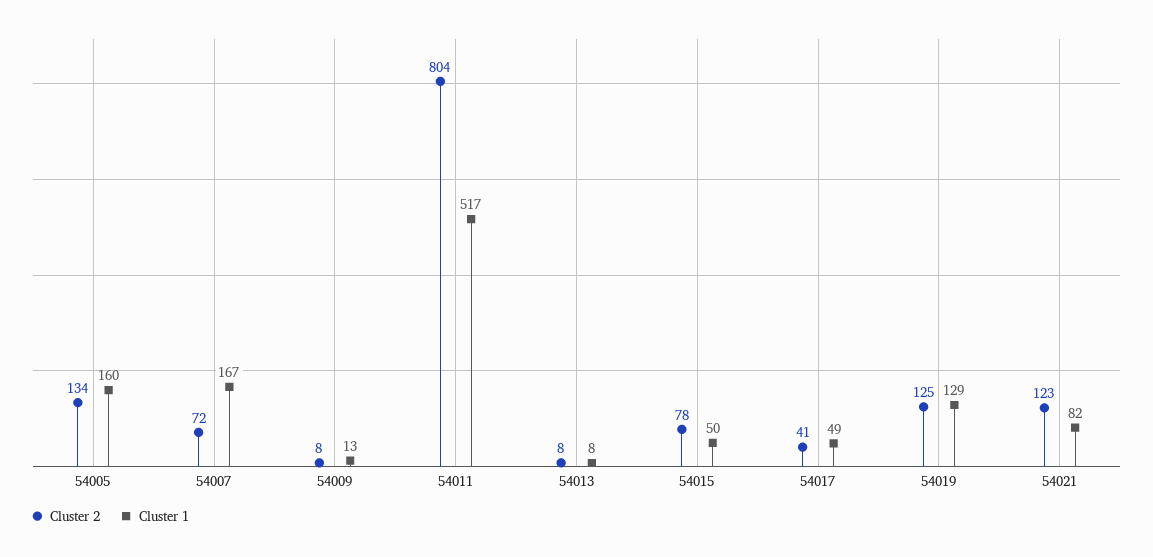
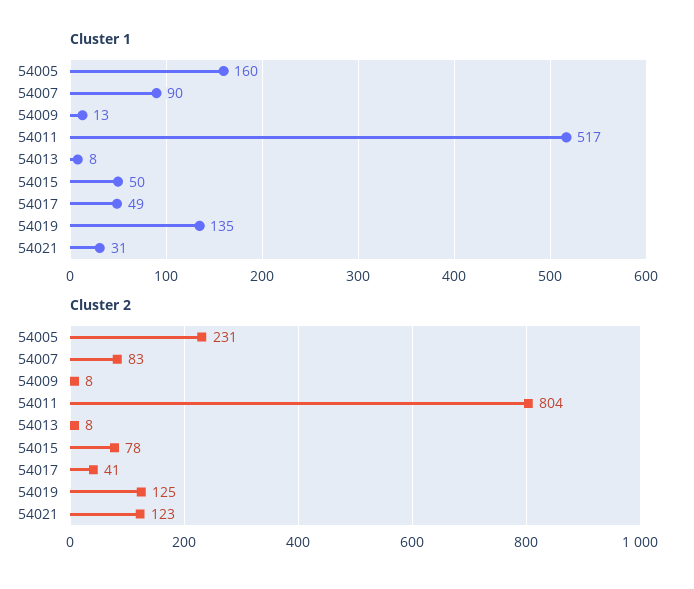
Cluster 2, 54005: 134 -> 231
Cluster 2, 54007: 72 -> 83
Cluster 1, 54007: 167 -> 90
Cluster 1, 54019: 129 -> 135
Cluster 1, 54021: 82 -> 31

